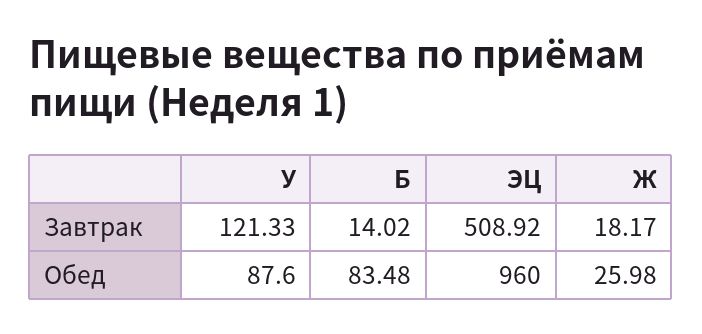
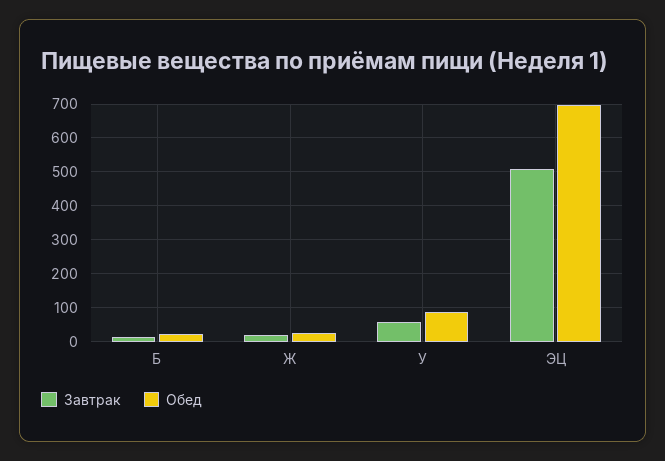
Завтрак, У: 121.33 -> 60
Обед, Б: 83.48 -> 20
Обед, ЭЦ: 960 -> 700

